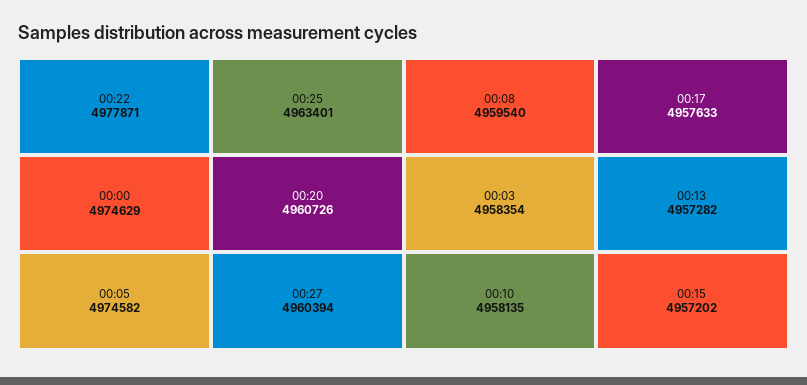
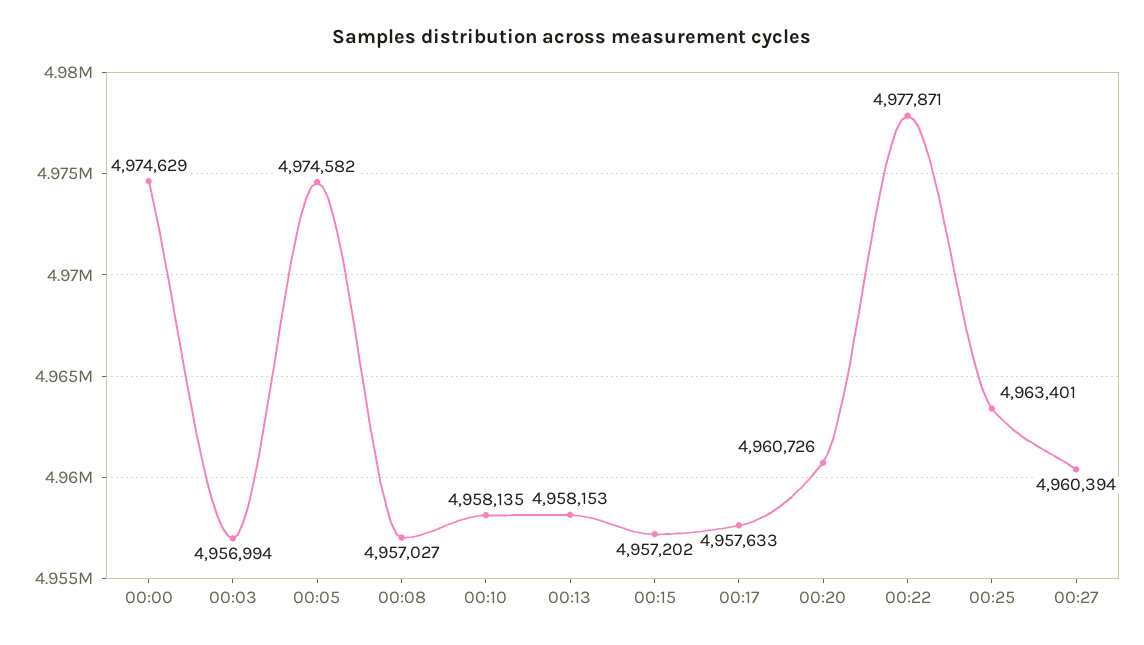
00:08: 4959540 -> 4957027
00:03: 4958354 -> 4956994
00:13: 4957282 -> 4958153

